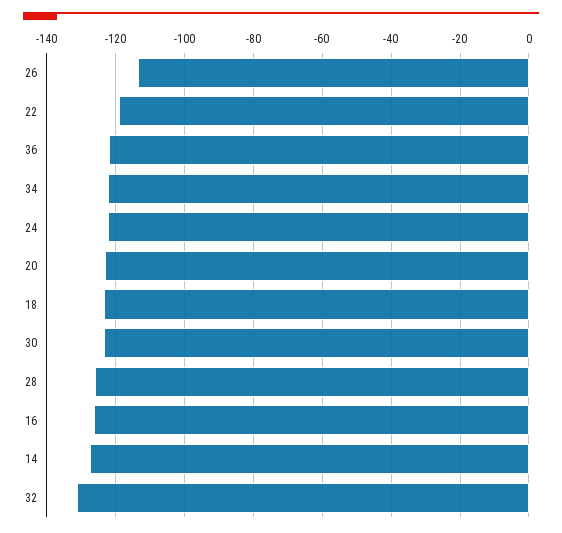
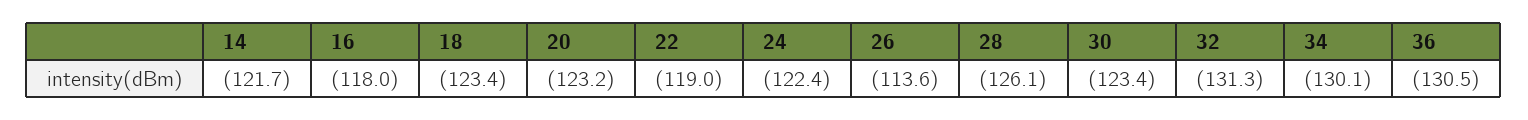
36: -122 -> -130.5
34: -122 -> -130.1
16: -126 -> -118
14: -128 -> -121.7

